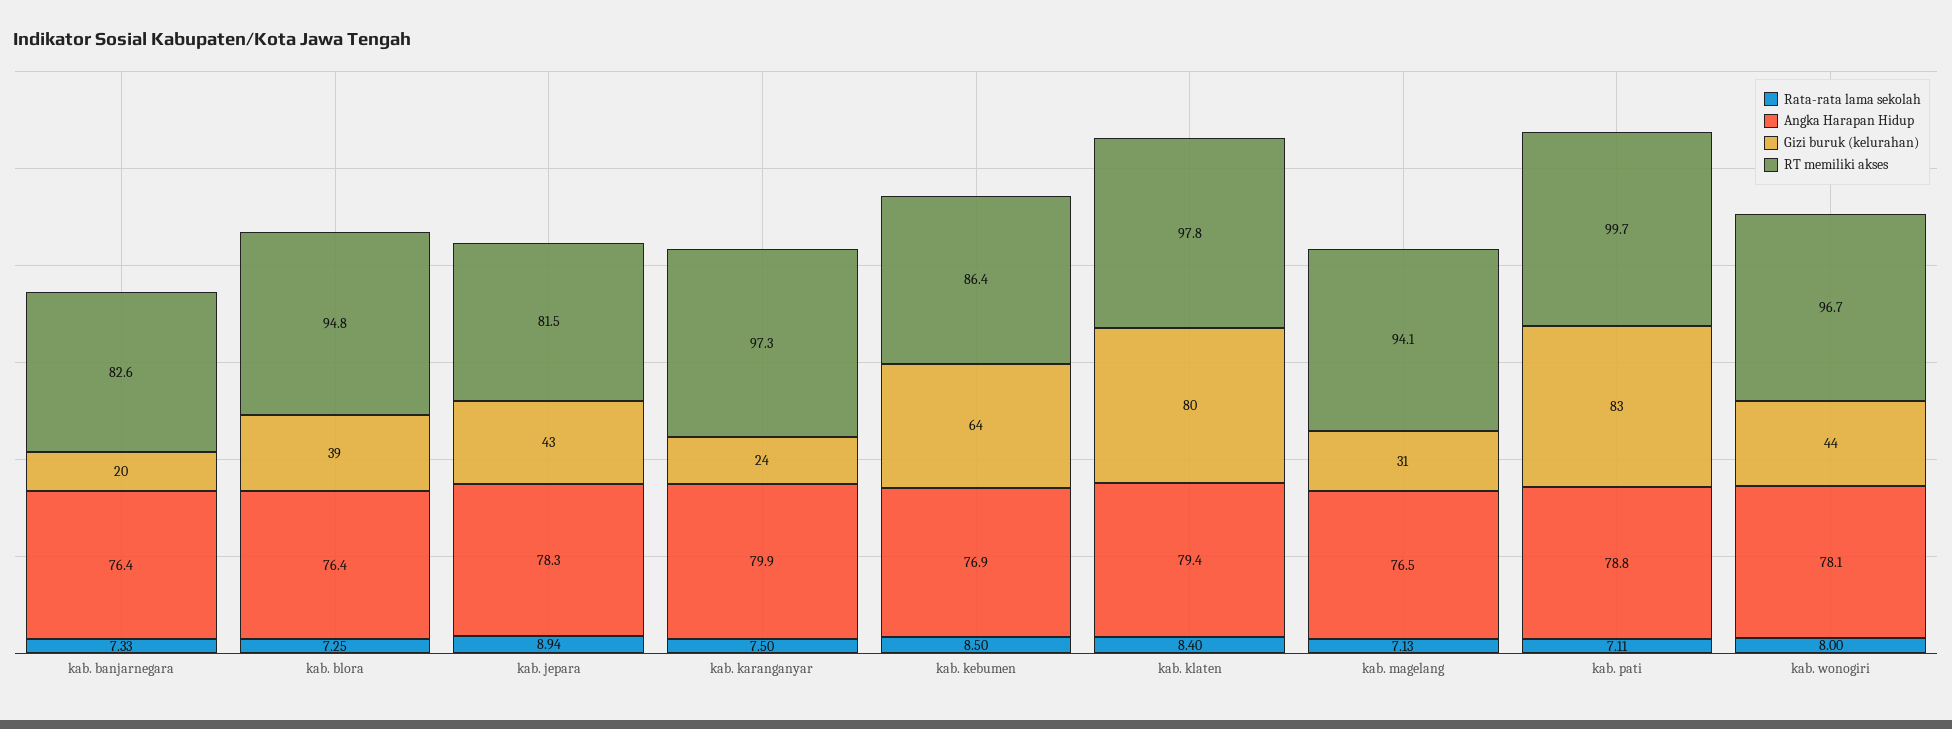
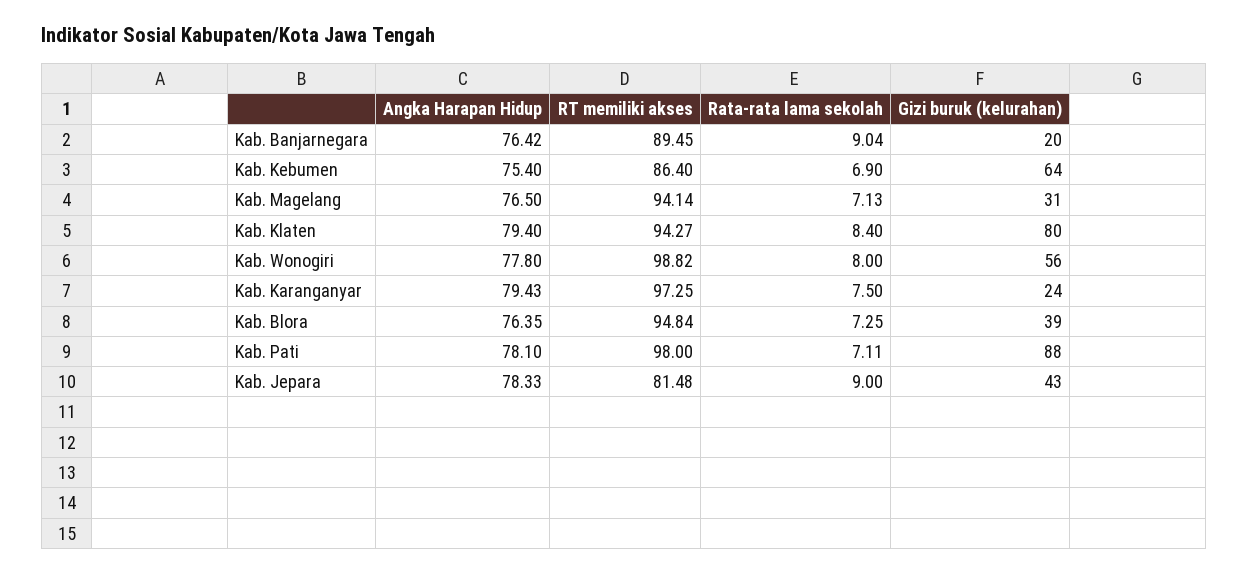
Rata-rata lama sekolah, kab. banjarnegara: 7.33 -> 9.04
RT memiliki akses, kab. banjarnegara: 82.6 -> 89.45
Rata-rata lama sekolah, kab. jepara: 8.94 -> 9
Angka Harapan Hidup, kab. karanganyar: 79.9 -> 79.43
Rata-rata lama sekolah, kab. kebumen: 8.5 -> 6.9
Angka Harapan Hidup, kab. kebumen: 76.9 -> 75.4
RT memiliki akses, kab. klaten: 97.8 -> 94.27
Angka Harapan Hidup, kab. pati: 78.8 -> 78.1
Gizi buruk (kelurahan), kab. pati: 83 -> 88
RT memiliki akses, kab. pati: 99.7 -> 98
Angka Harapan Hidup, kab. wonogiri: 78.1 -> 77.8
Gizi buruk (kelurahan), kab. wonogiri: 44 -> 56
RT memiliki akses, kab. wonogiri: 96.7 -> 98.82

